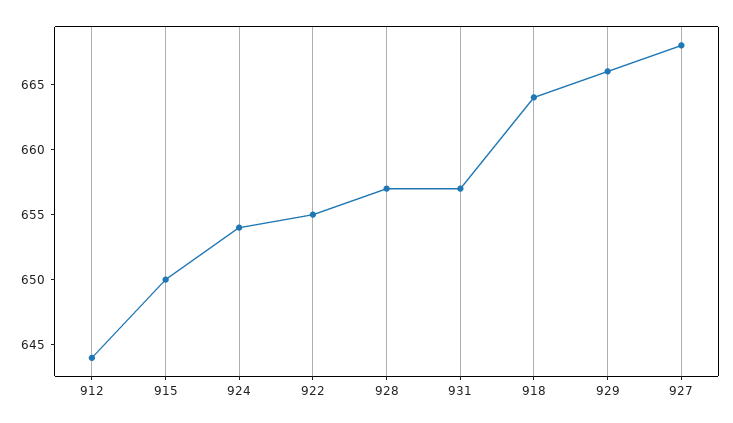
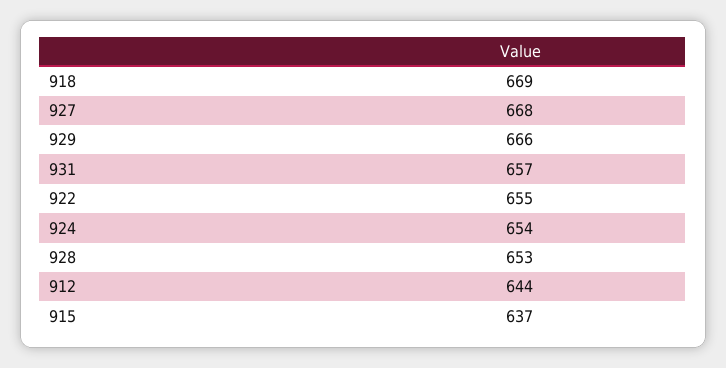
915: 650 -> 637
928: 657 -> 653
918: 664 -> 669

